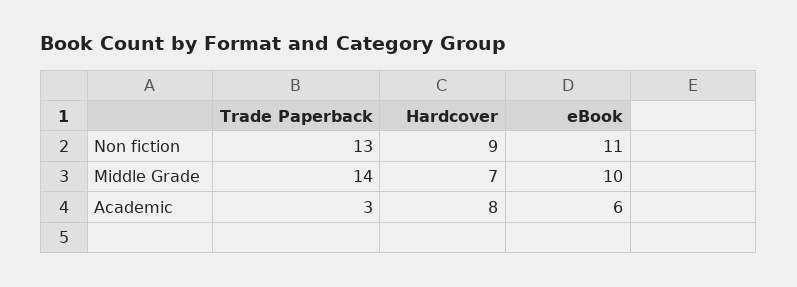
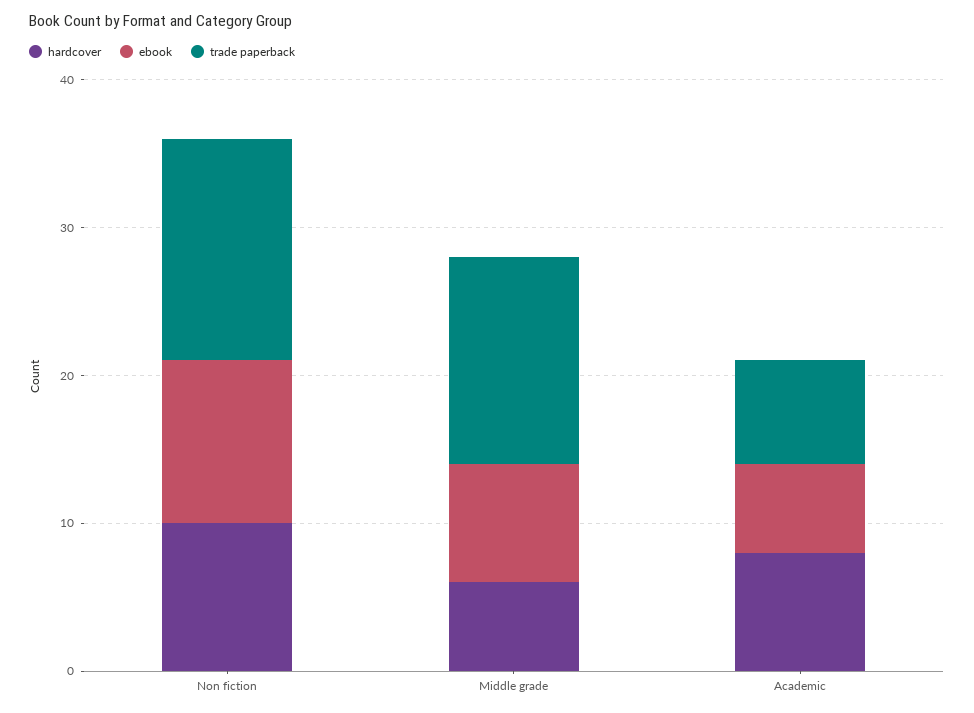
Trade Paperback, Non fiction: 13 -> 15
Hardcover, Non fiction: 9 -> 10
Hardcover, Middle Grade: 7 -> 6
eBook, Middle Grade: 10 -> 8
Trade Paperback, Academic: 3 -> 7

